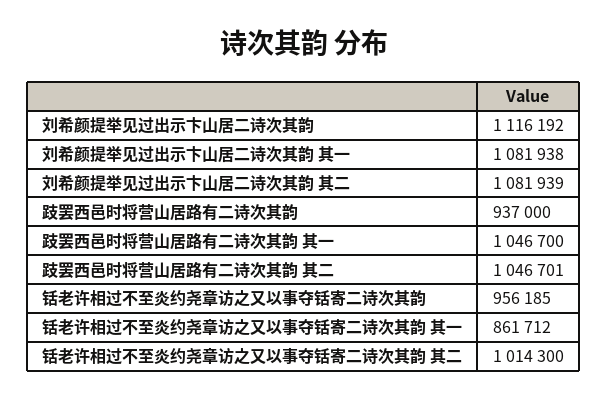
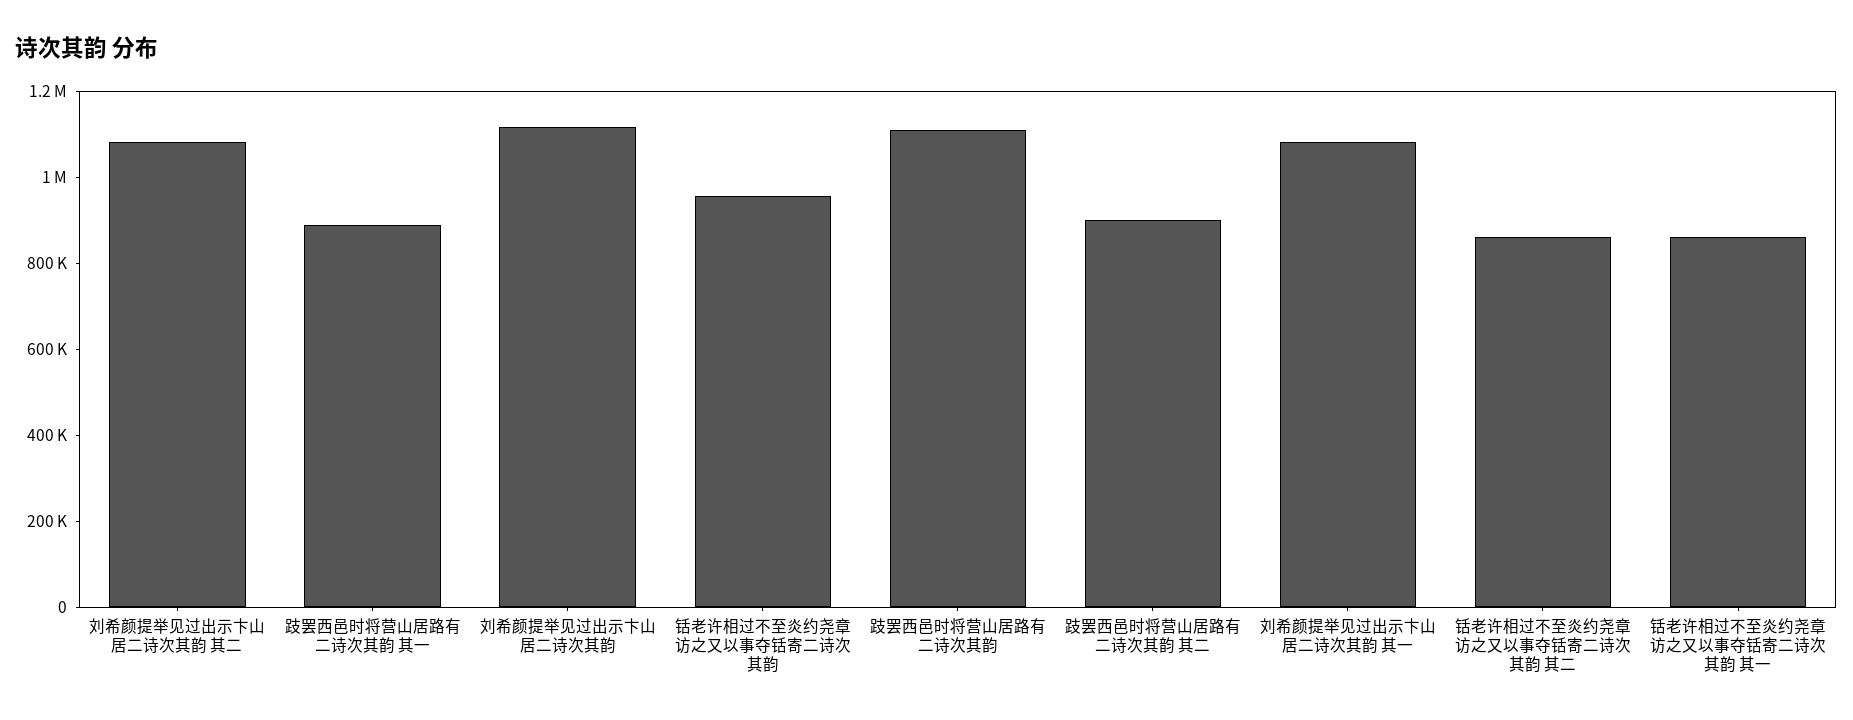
跂罢西邑时将营山居路有二诗次其韵: 937000 -> 1100000
跂罢西邑时将营山居路有二诗次其韵 其一: 1046700 -> 900000
跂罢西邑时将营山居路有二诗次其韵 其二: 1046701 -> 900000
铦老许相过不至炎约尧章访之又以事夺铦寄二诗次其韵 其二: 1014300 -> 850000

